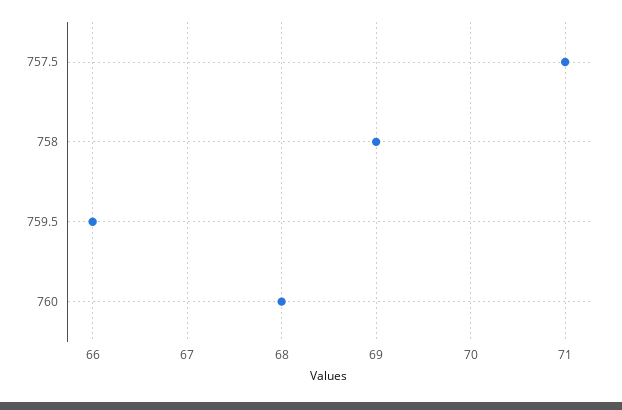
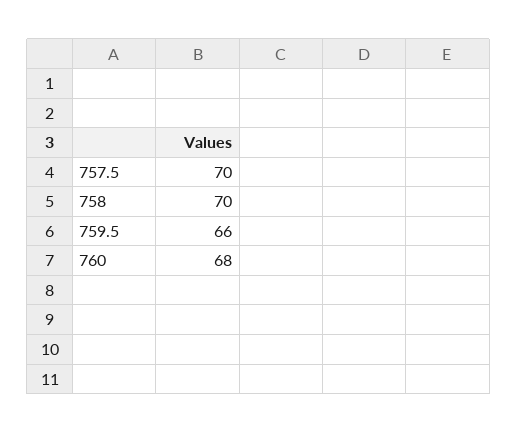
757.5: 71 -> 70
758: 69 -> 70

